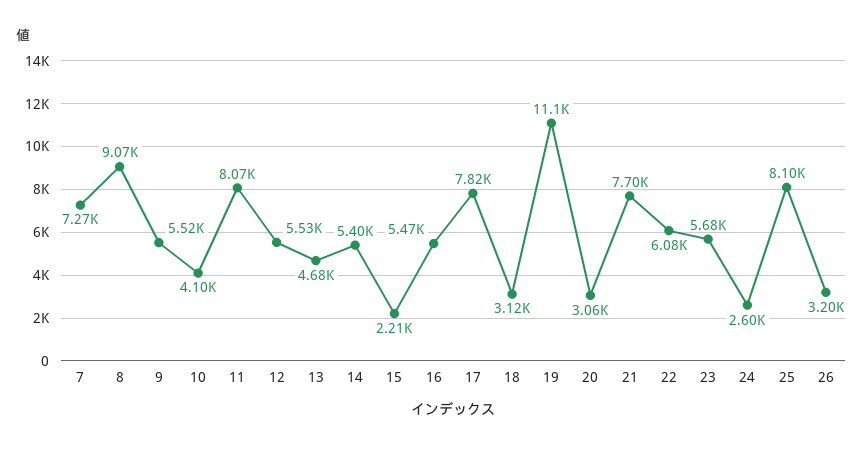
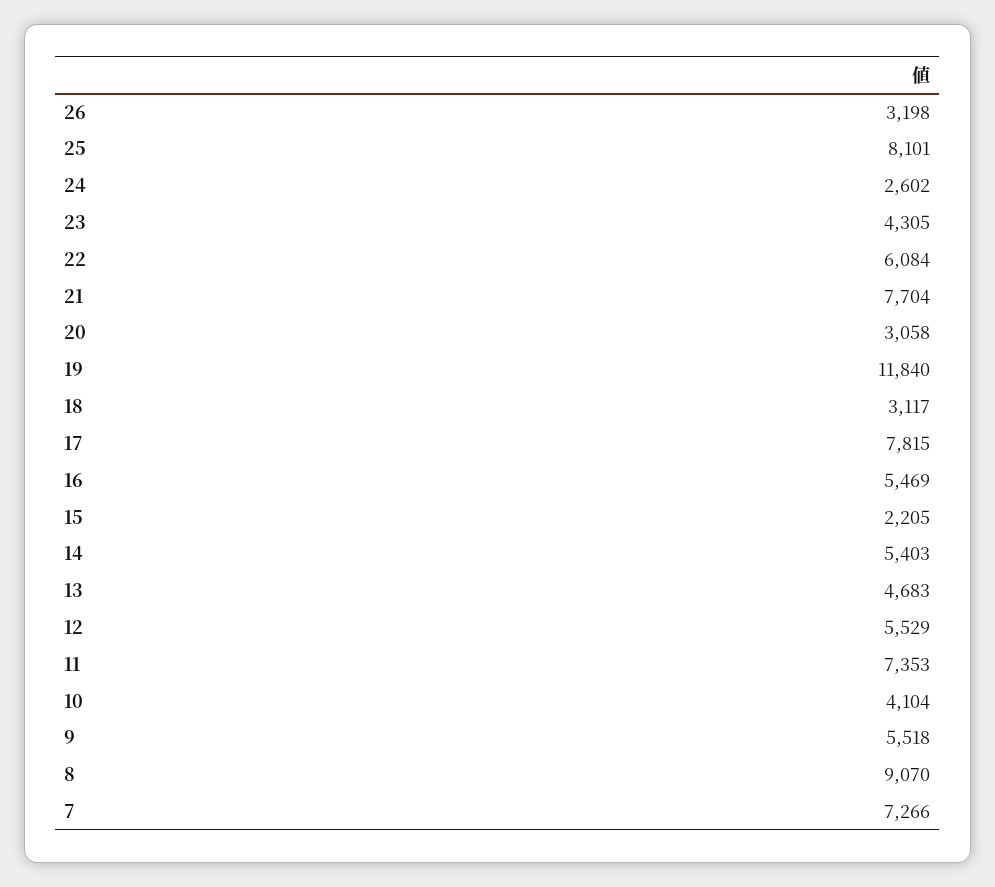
11: 8070 -> 7353
19: 11100 -> 11840
23: 5680 -> 4305

